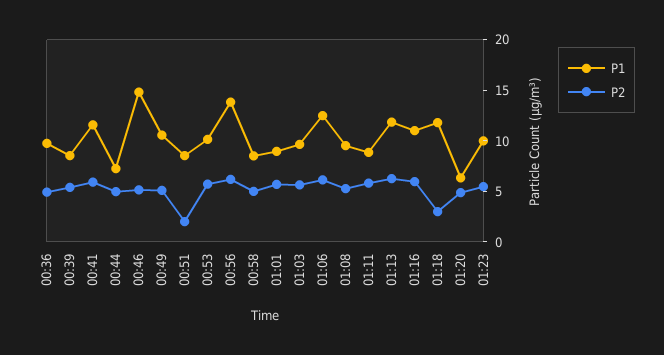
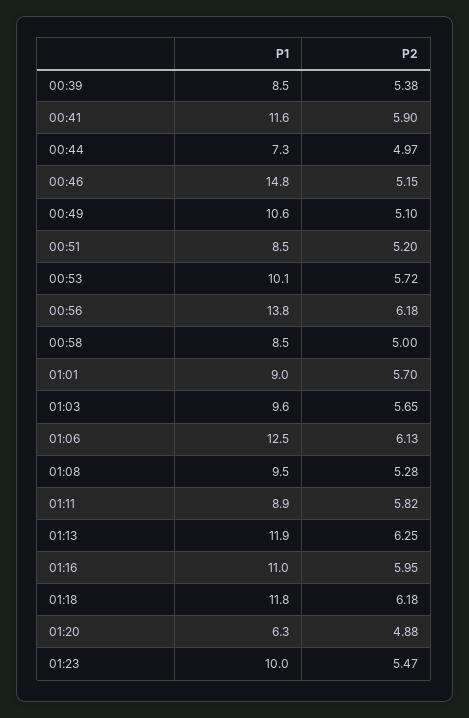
P1, 00:36: 10 -> none
P2, 00:36: 5 -> none
P2, 00:51: 2 -> 5.2
P2, 01:18: 3 -> 6.18

